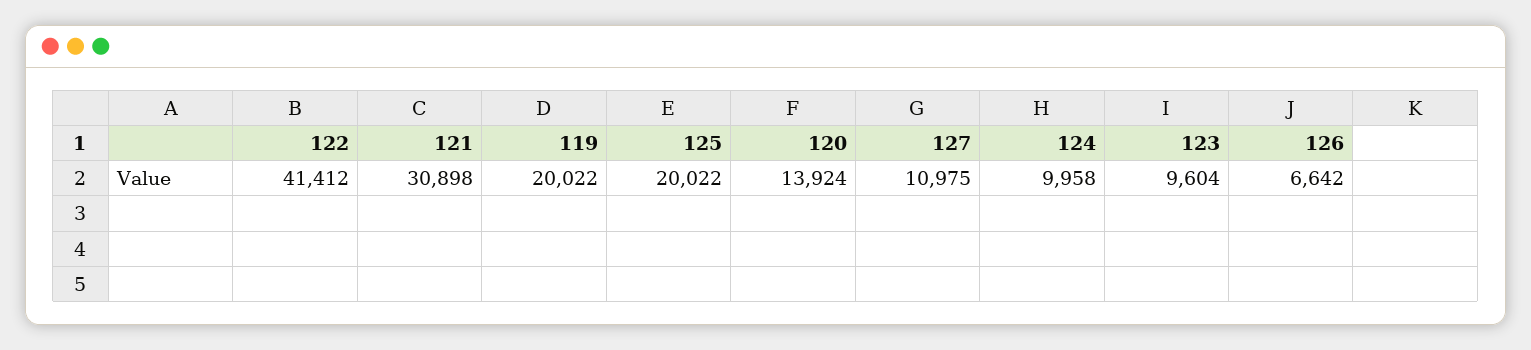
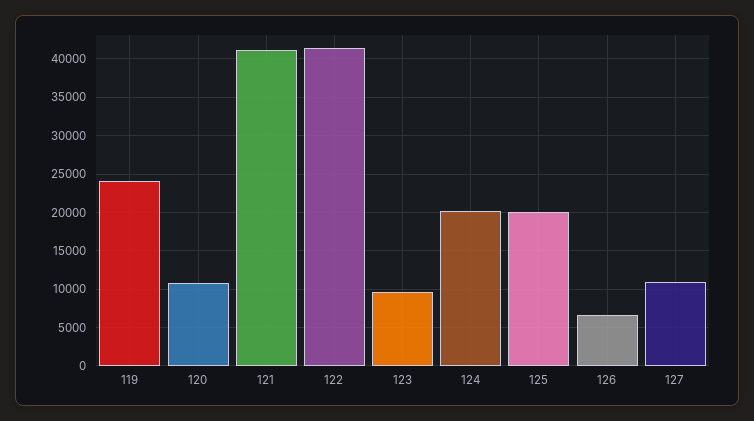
121: 30898 -> 41000
119: 20022 -> 24000
120: 13924 -> 11000
124: 9958 -> 20000

